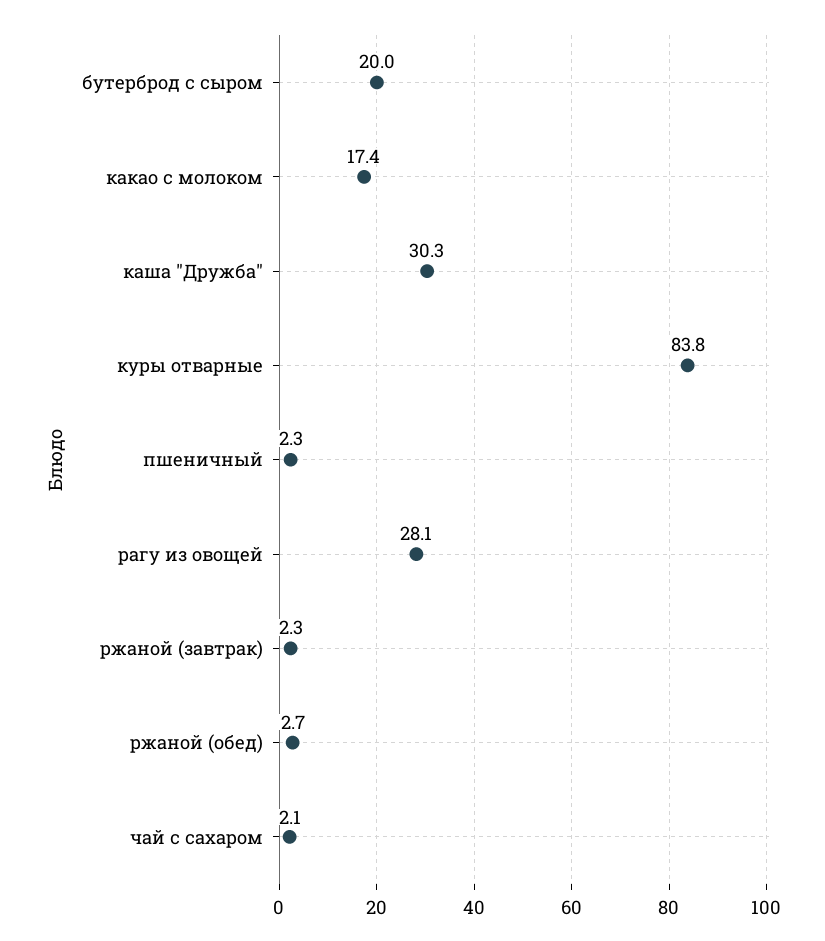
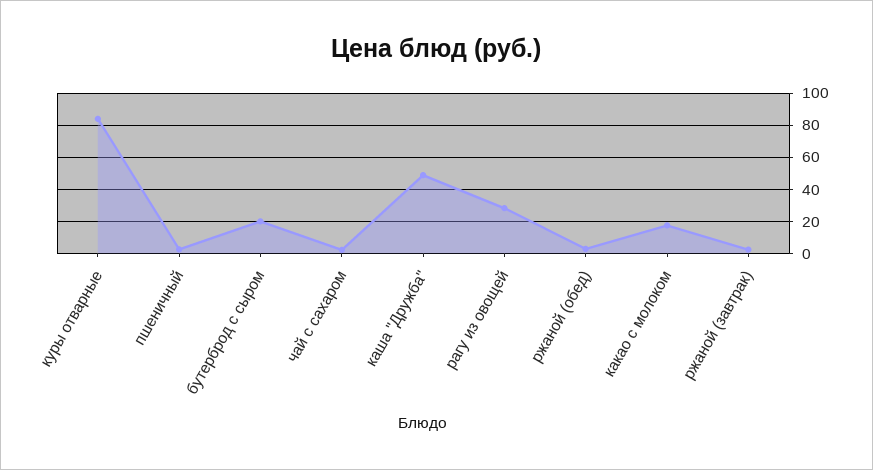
каша "Дружба": 30.3 -> 50

